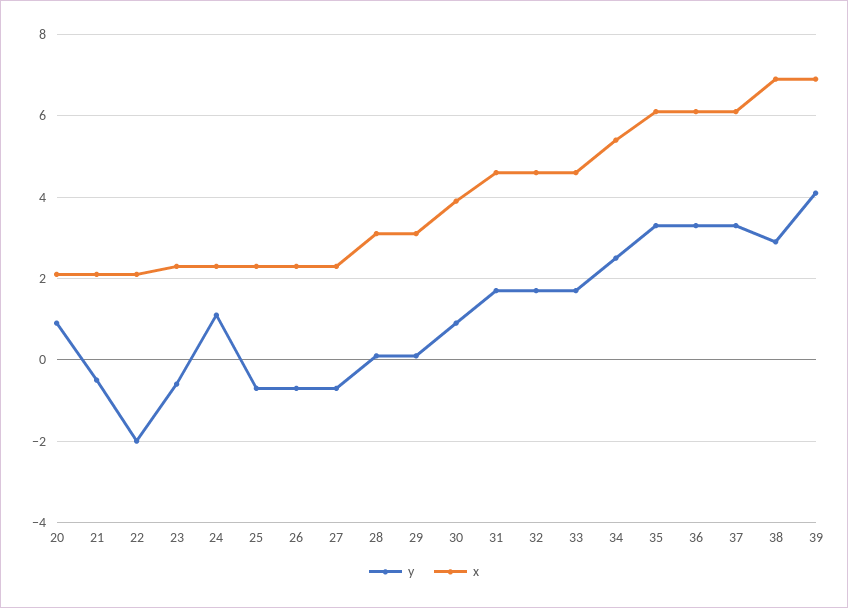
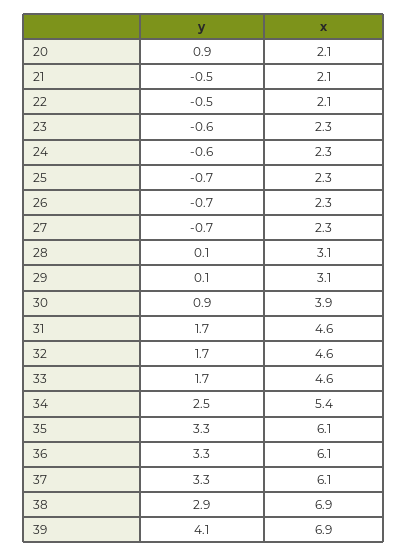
y, 22: -2 -> -0.5
y, 24: 1 -> -0.6

